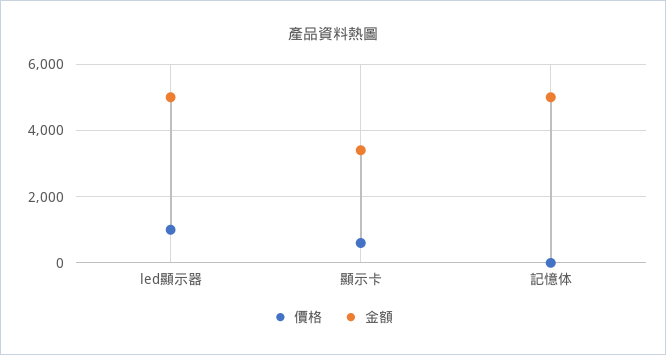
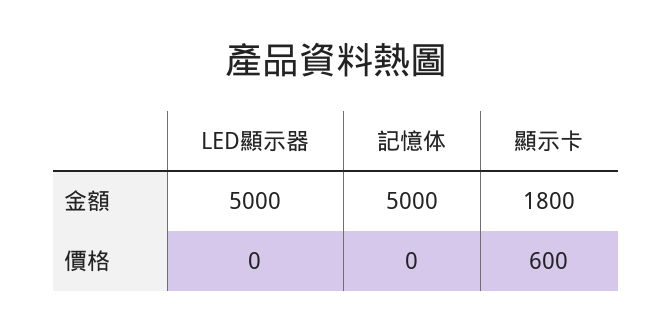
價格, led顯示器: 1000 -> 0
金額, 顯示卡: 3400 -> 1800

